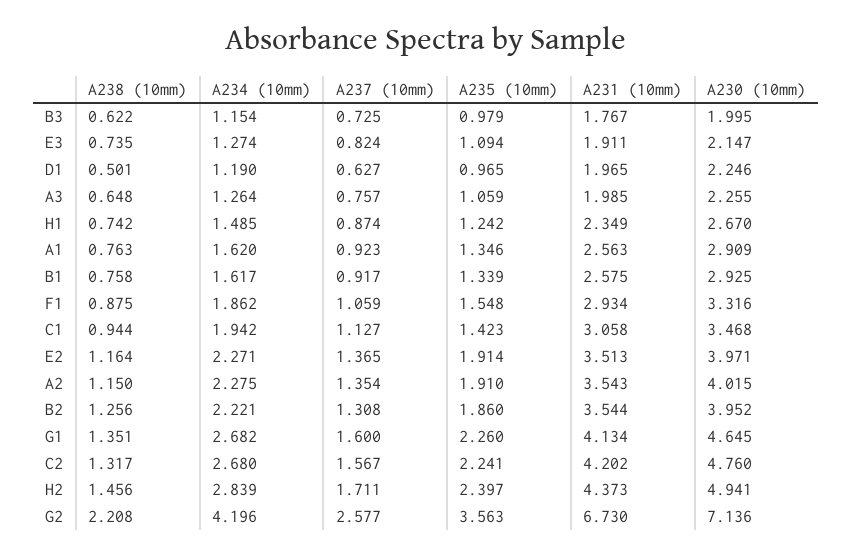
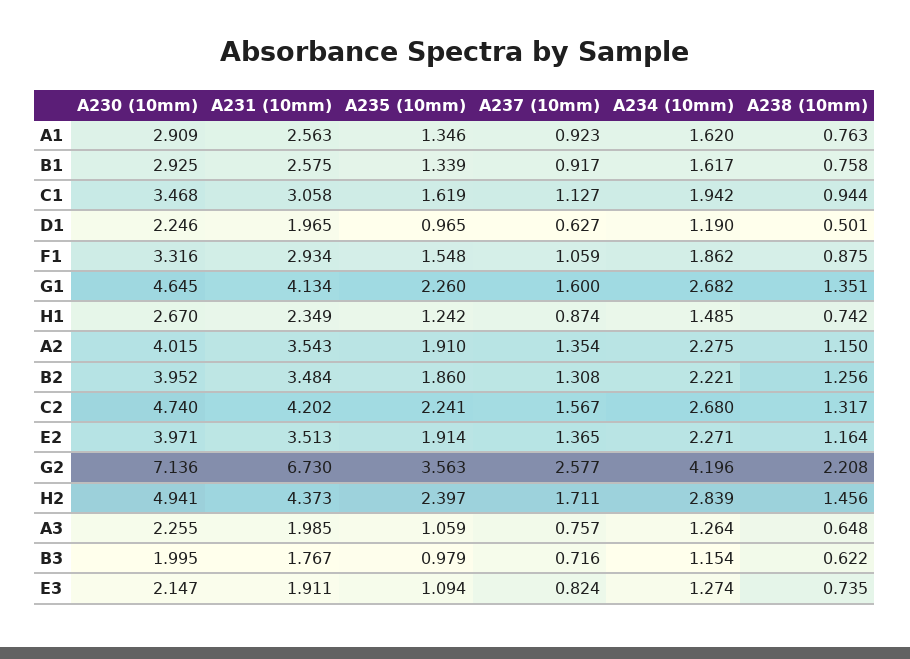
A237 (10mm), B3: 0.725 -> 0.716
A235 (10mm), C1: 1.423 -> 1.619
A231 (10mm), B2: 3.544 -> 3.484
A230 (10mm), C2: 4.76 -> 4.74

